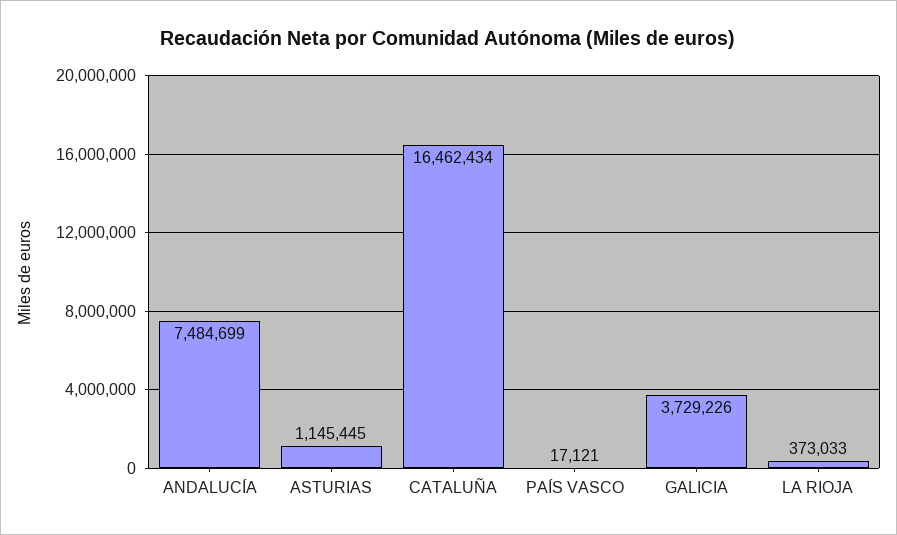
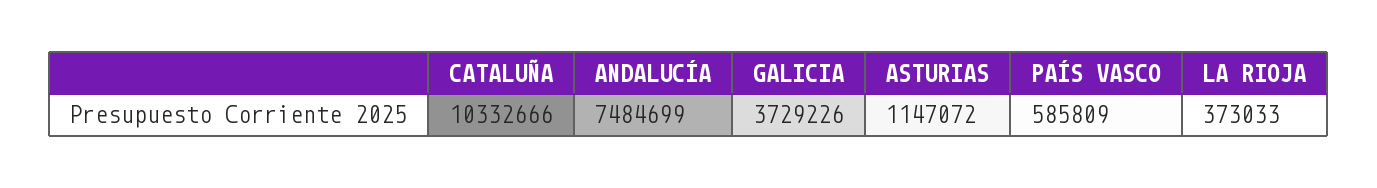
ASTURIAS: 1145445 -> 1147072
CATALUÑA: 16462434 -> 10332666
PAÍS VASCO: 17121 -> 585809

